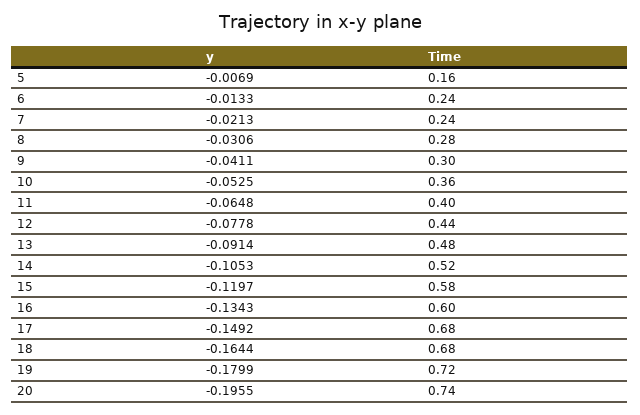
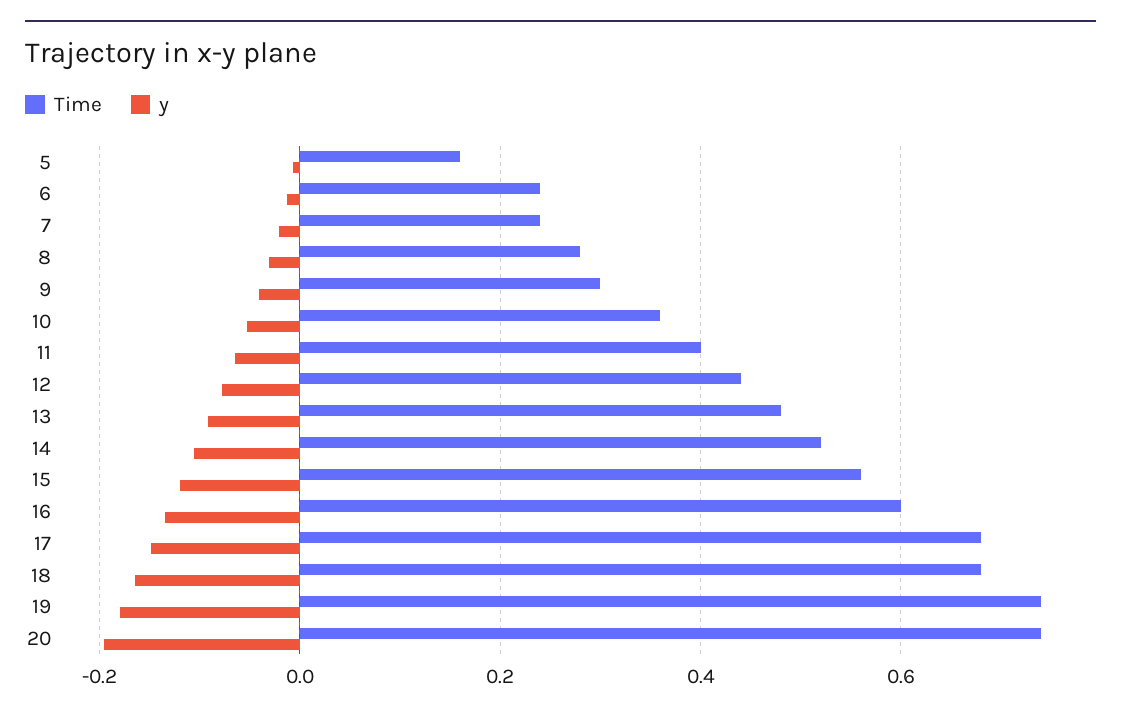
Time, 15: 0.58 -> 0.56
Time, 19: 0.72 -> 0.74

